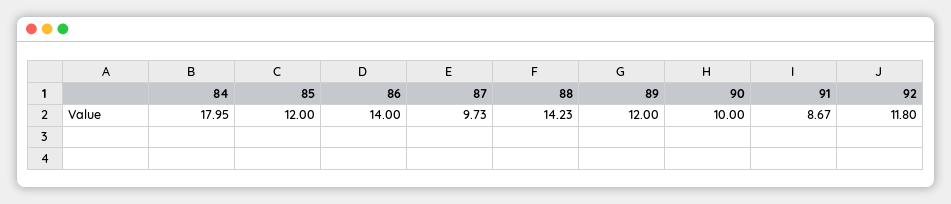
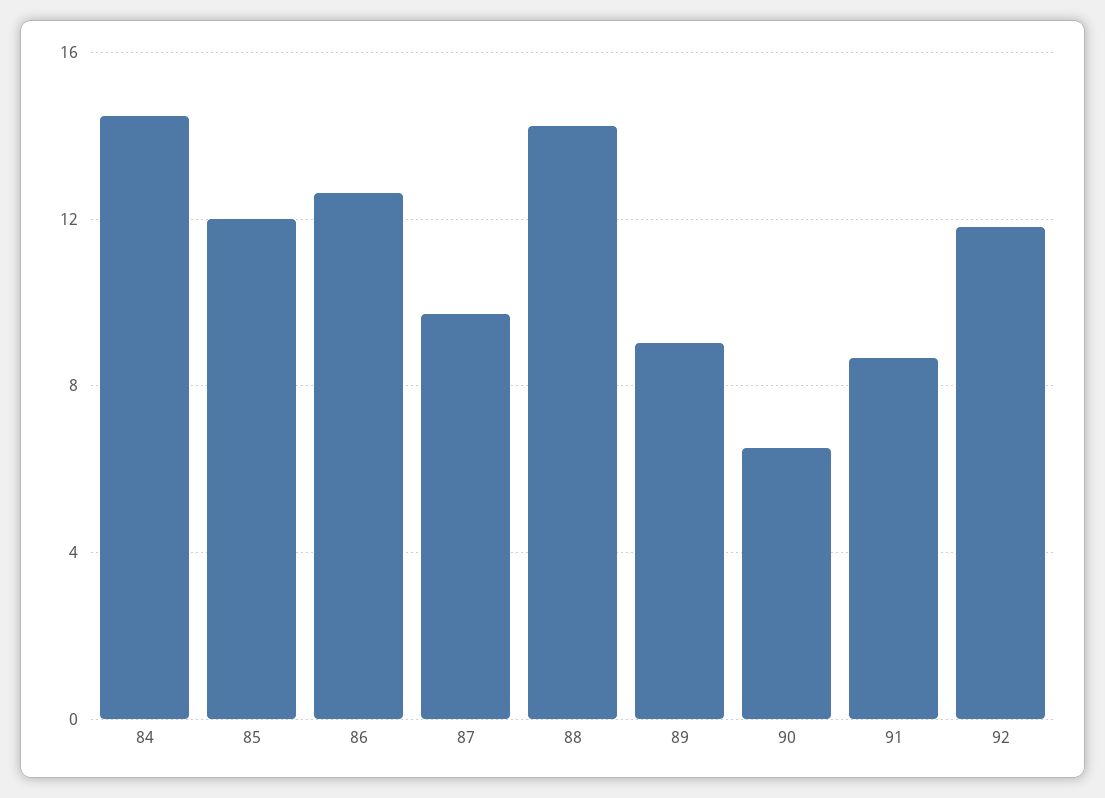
84: 17.95 -> 14.5
86: 14 -> 12.5
89: 12 -> 9
90: 10 -> 6.5

